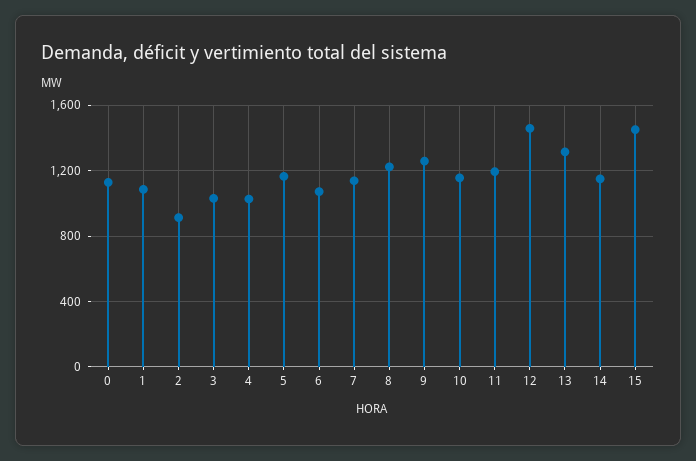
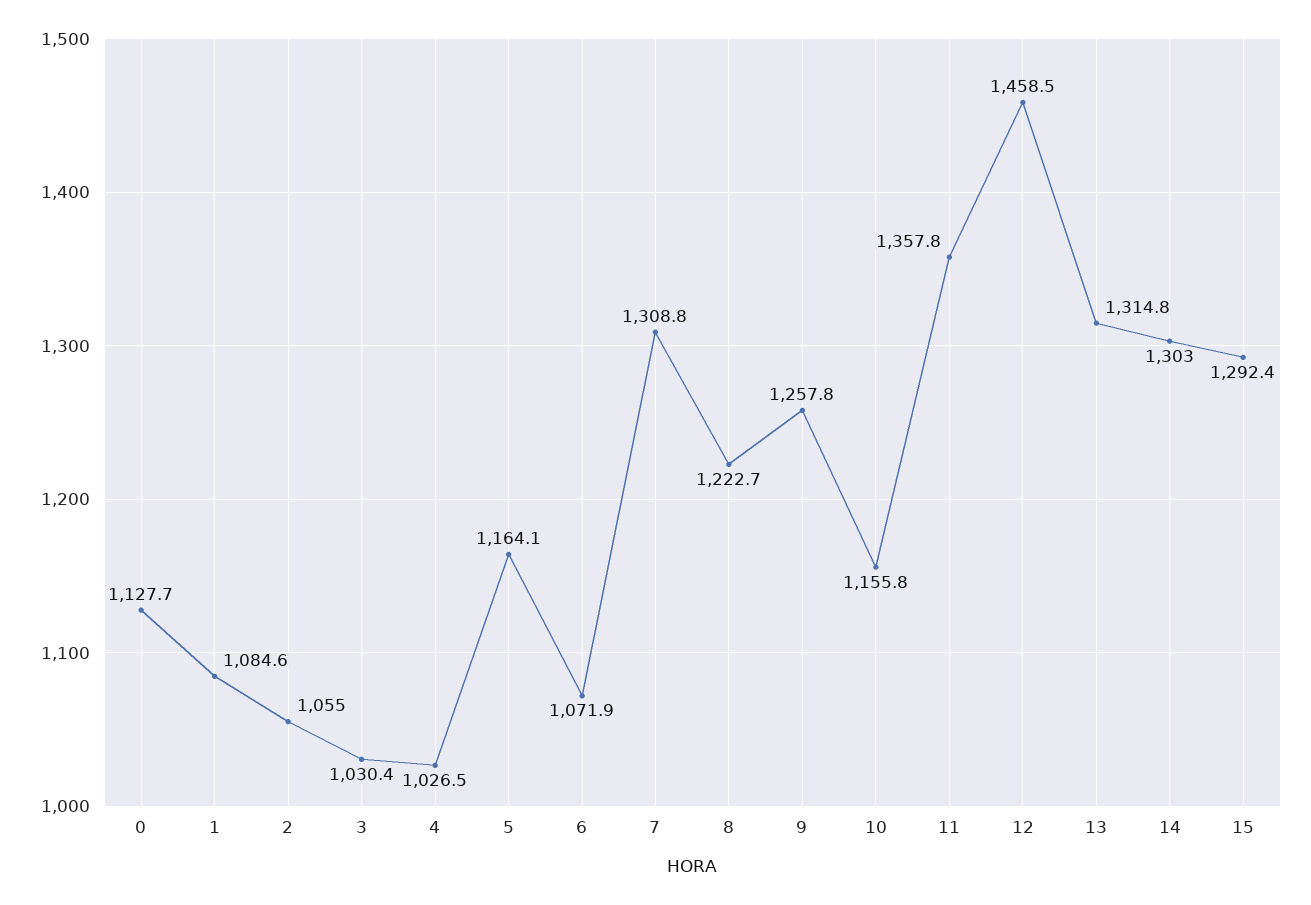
2: 900 -> 1055
7: 1150 -> 1308.8
11: 1200 -> 1357.8
14: 1150 -> 1303
15: 1450 -> 1292.4

